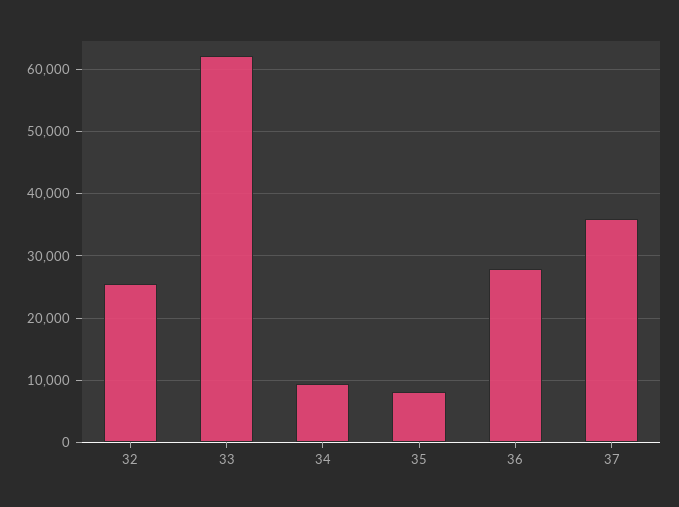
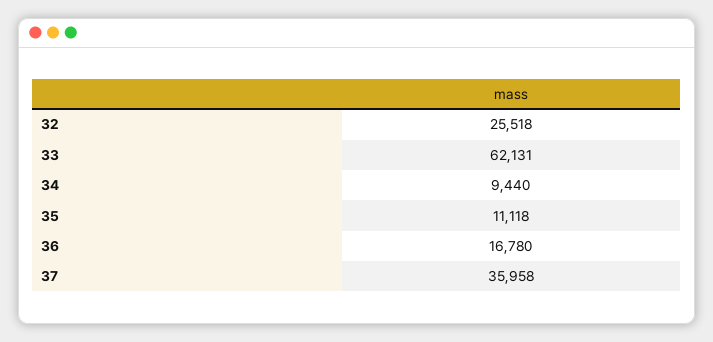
35: 8000 -> 11118
36: 28000 -> 16780

